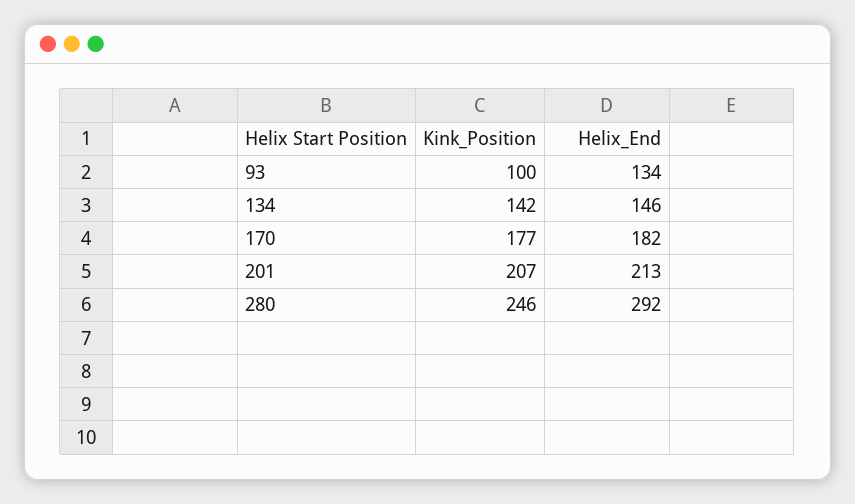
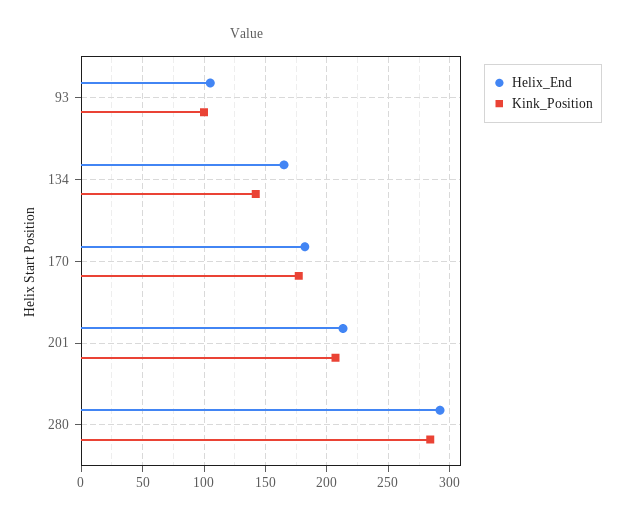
Helix_End, 93: 134 -> 105
Helix_End, 134: 146 -> 165
Kink_Position, 280: 246 -> 285

